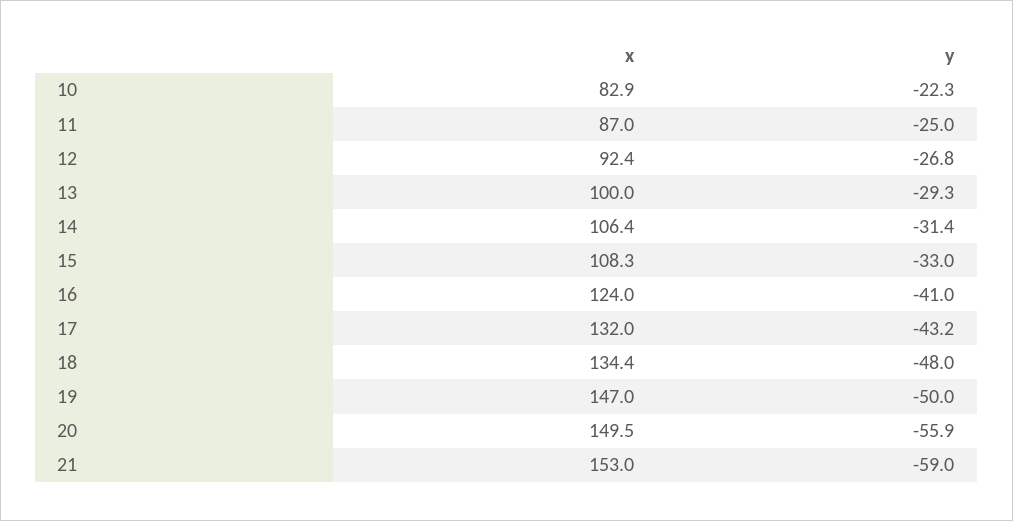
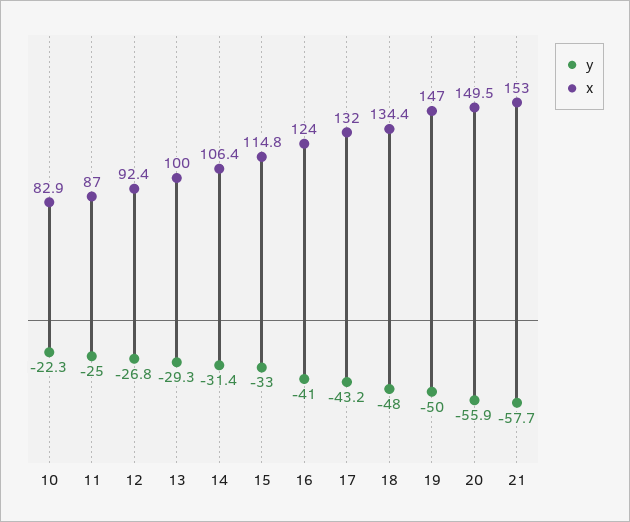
x, 15: 108.3 -> 114.8
y, 21: -59 -> -57.7

